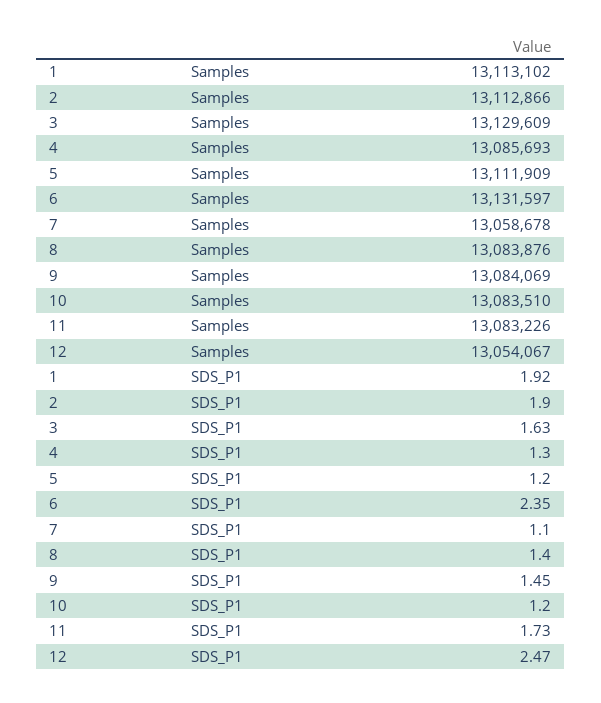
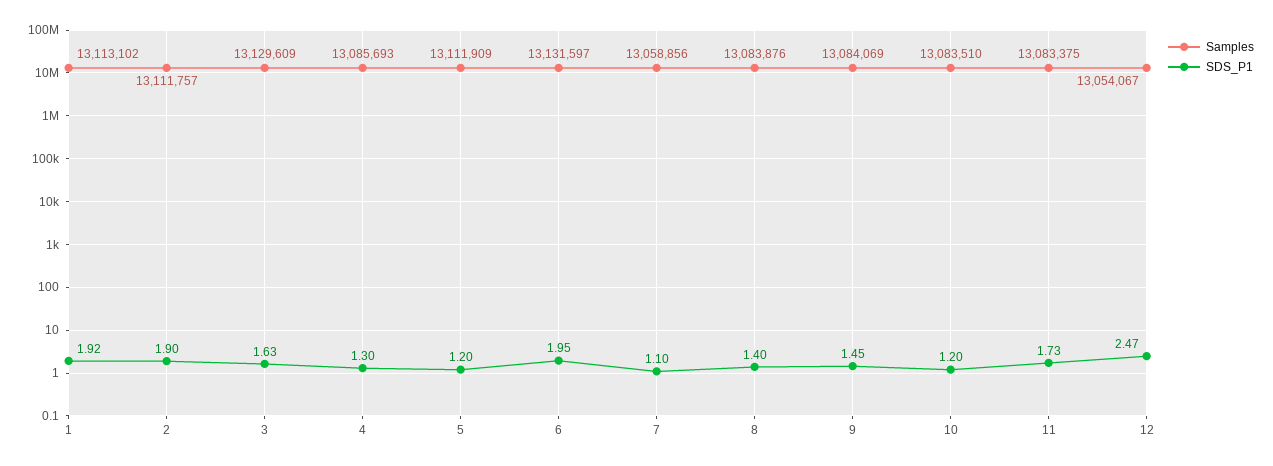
Samples, 2: 13112866 -> 13111757
Samples, 7: 13058678 -> 13058856
Samples, 11: 13083226 -> 13083375
SDS_P1, 6: 2.35 -> 1.95

